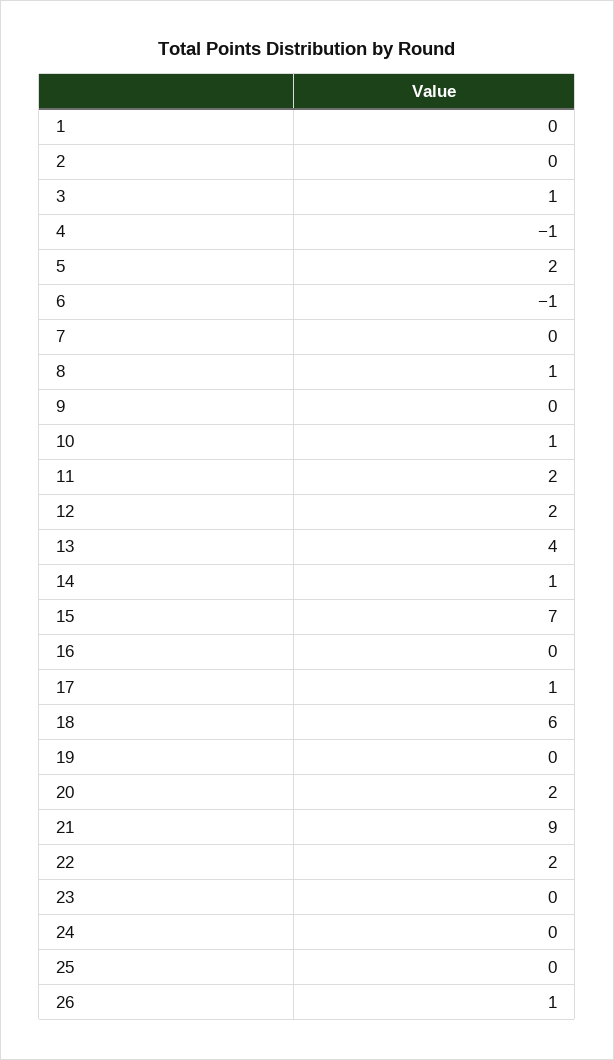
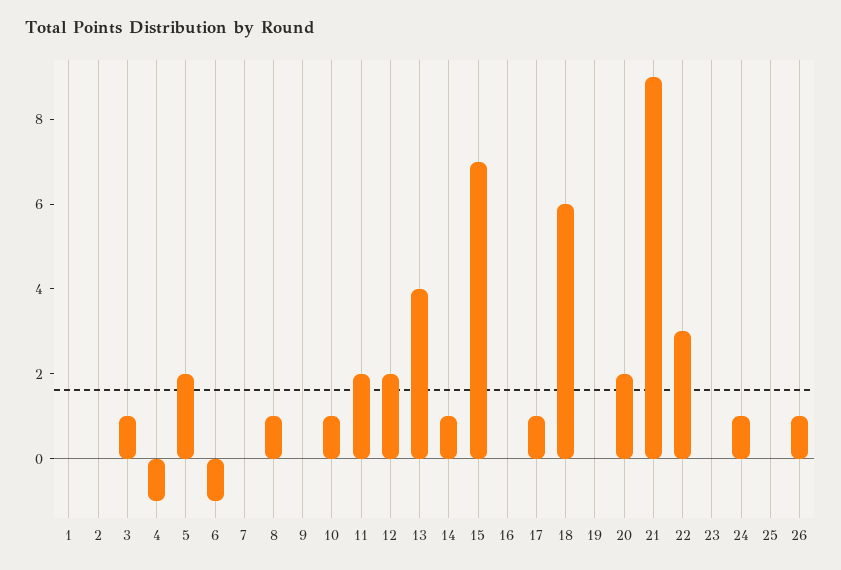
22: 2 -> 3
24: 0 -> 1

